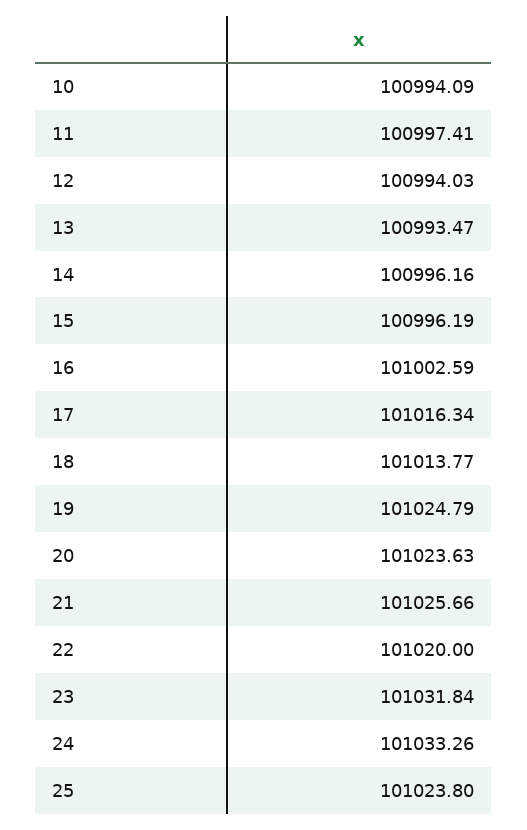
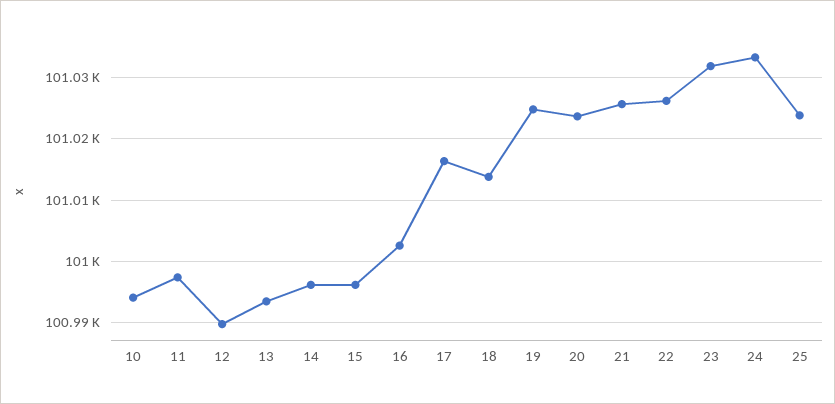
12: 100994.03 -> 100990
22: 101020 -> 101026

